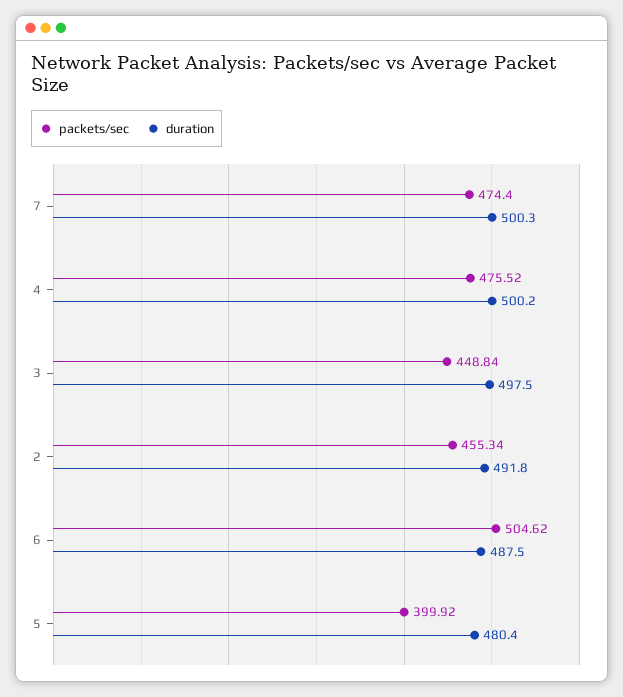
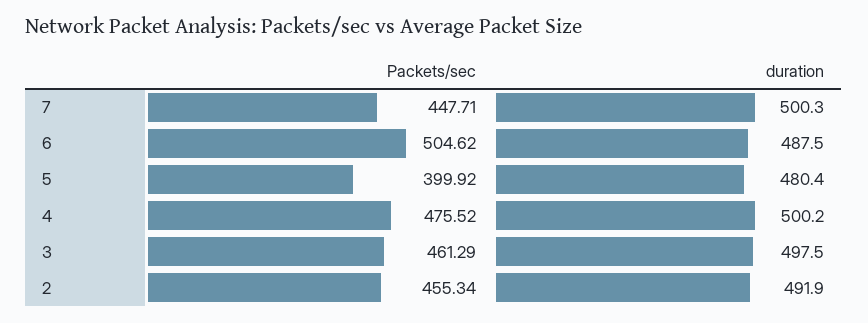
packets/sec, 7: 474.4 -> 447.71
packets/sec, 3: 448.84 -> 461.29
duration, 2: 491.8 -> 491.9

